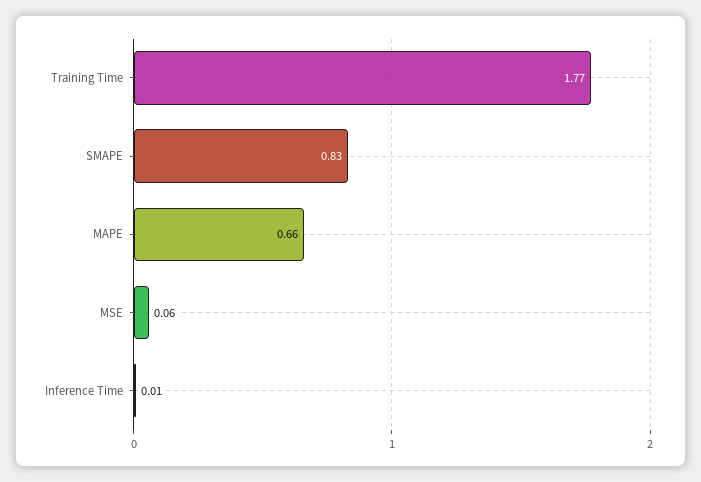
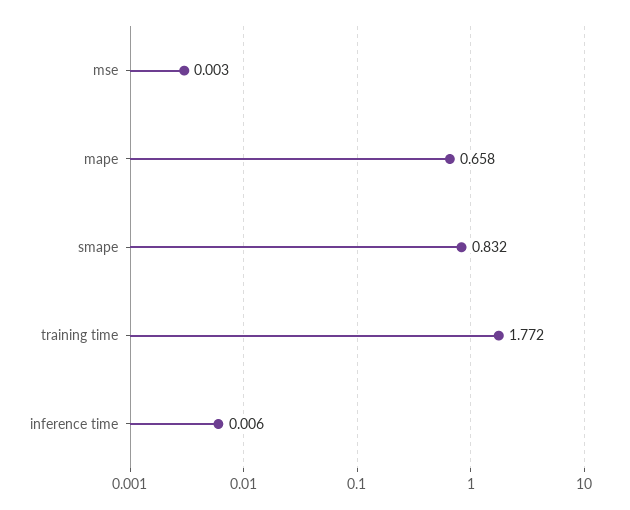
MSE: 0.06 -> 0.003

